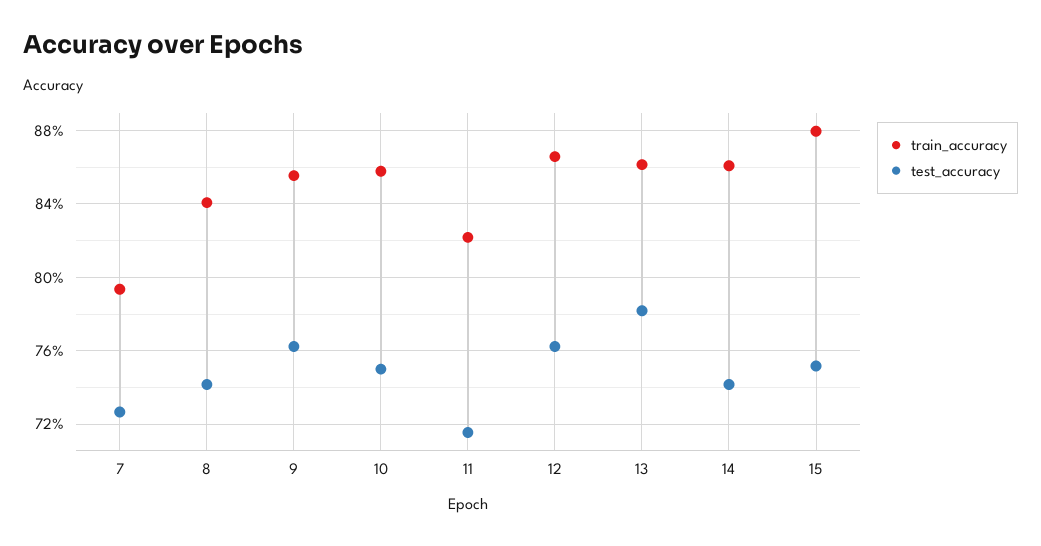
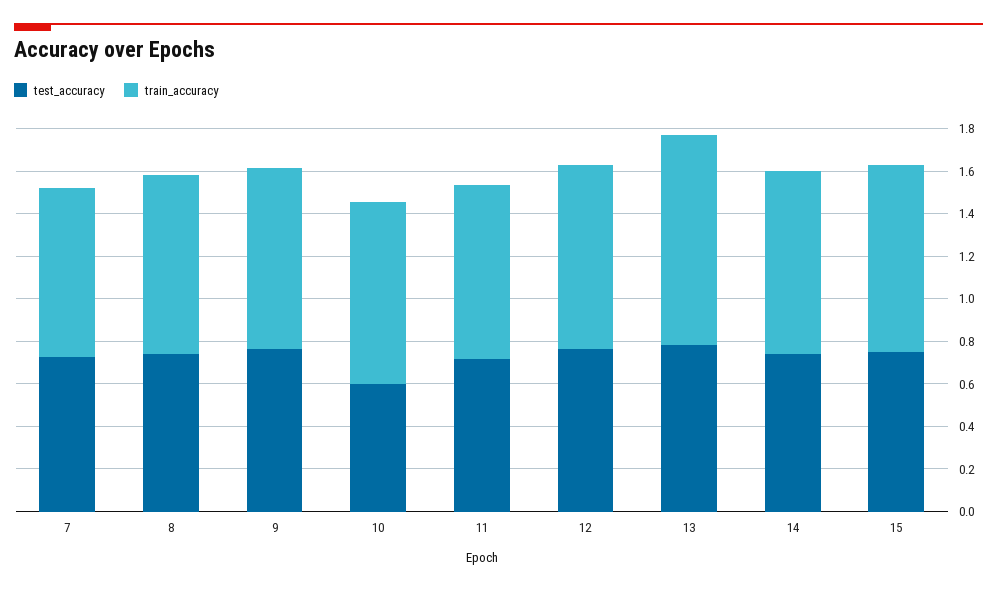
test_accuracy, 10: 0.75 -> 0.6
train_accuracy, 13: 0.86 -> 1

